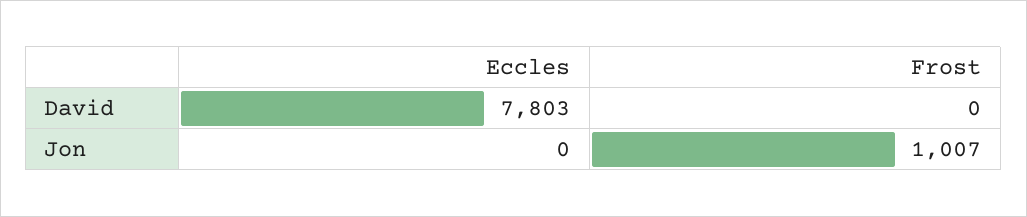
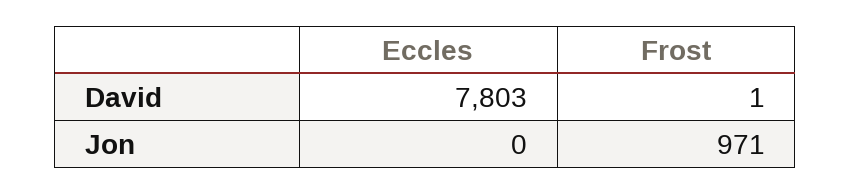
Frost, David: 0 -> 1
Frost, Jon: 1007 -> 971

